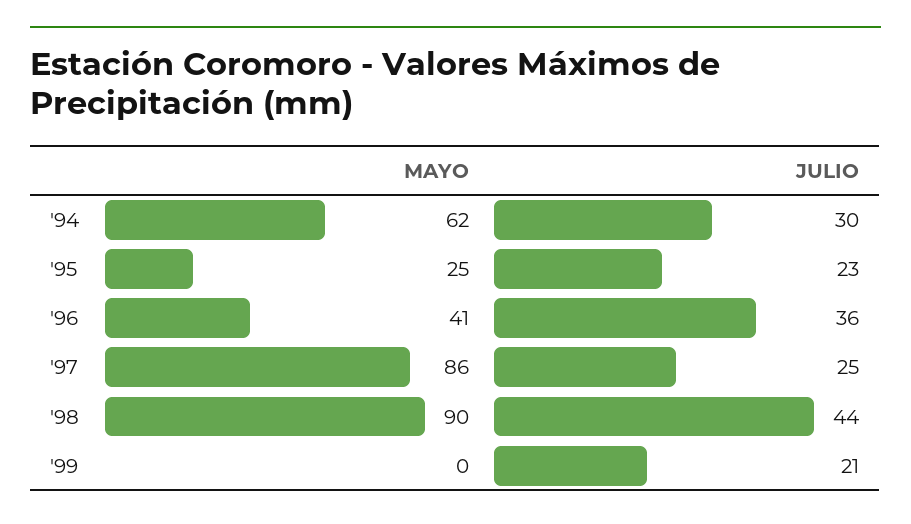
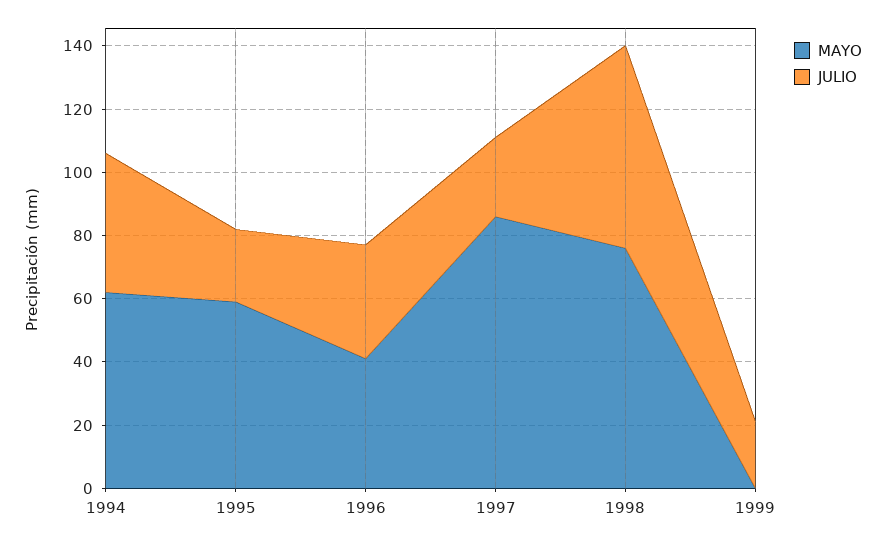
JULIO, '94: 30 -> 45
MAYO, '95: 25 -> 60
MAYO, '98: 90 -> 75
JULIO, '98: 44 -> 65

